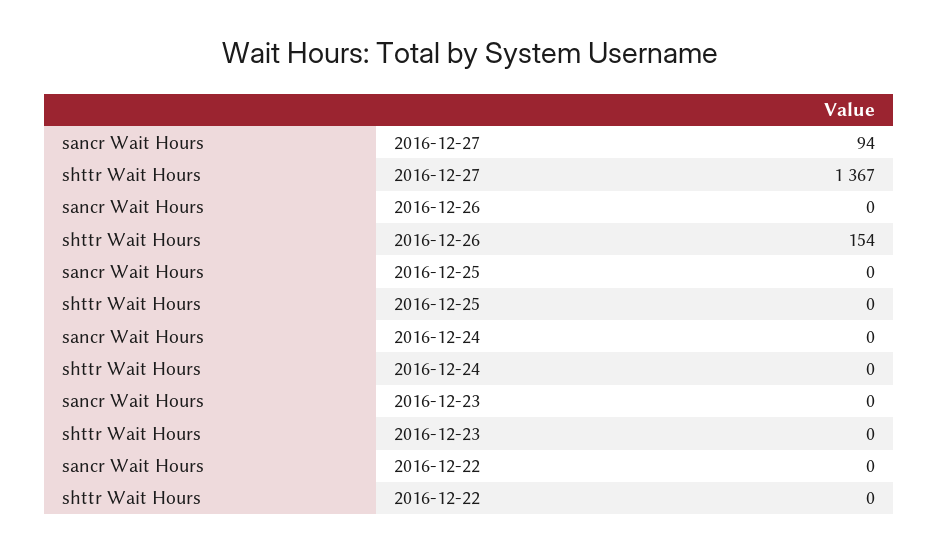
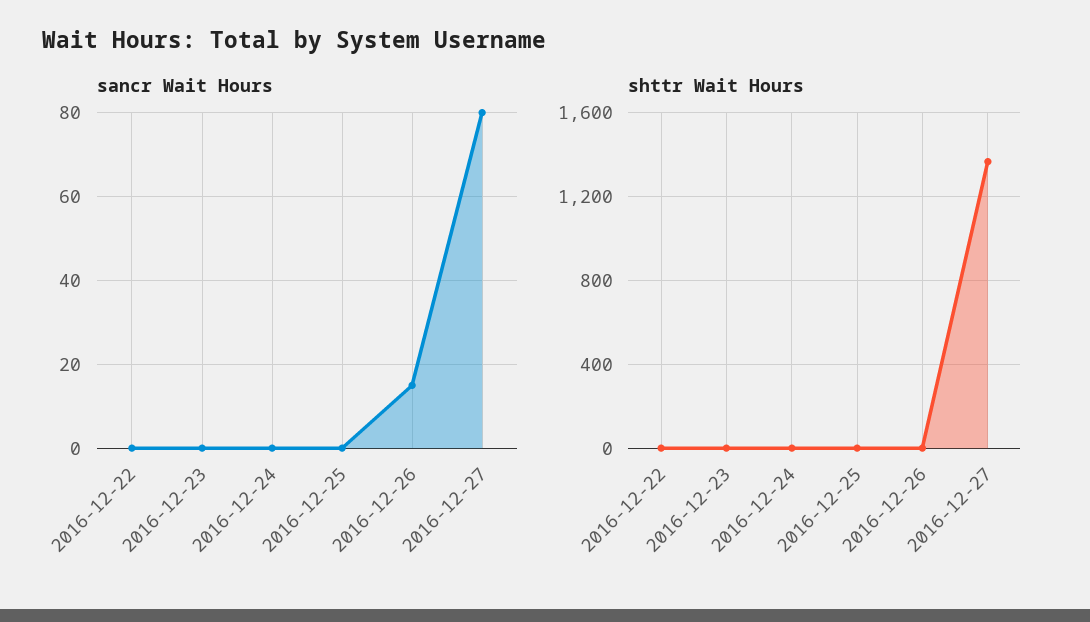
sancr Wait Hours, 2016-12-27: 94 -> 80
sancr Wait Hours, 2016-12-26: 0 -> 15
shttr Wait Hours, 2016-12-26: 154 -> 0

